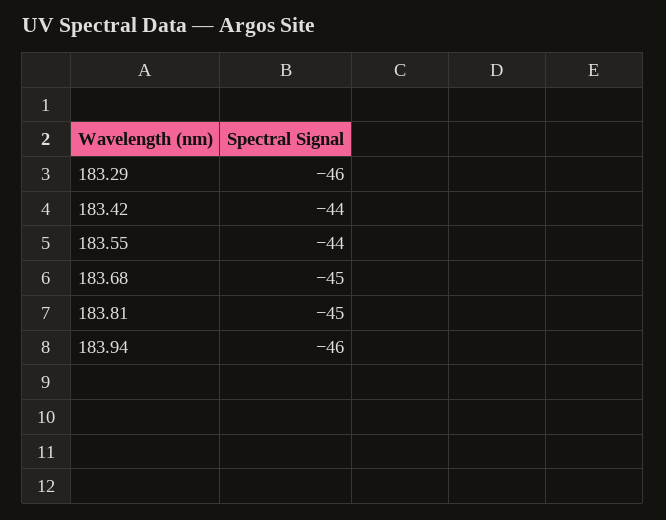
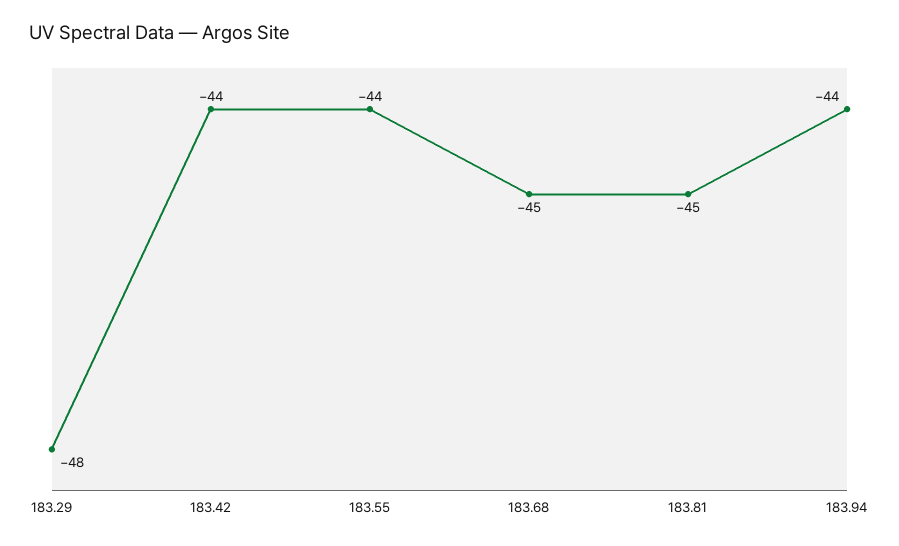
183.29: -46 -> -48
183.94: -46 -> -44

